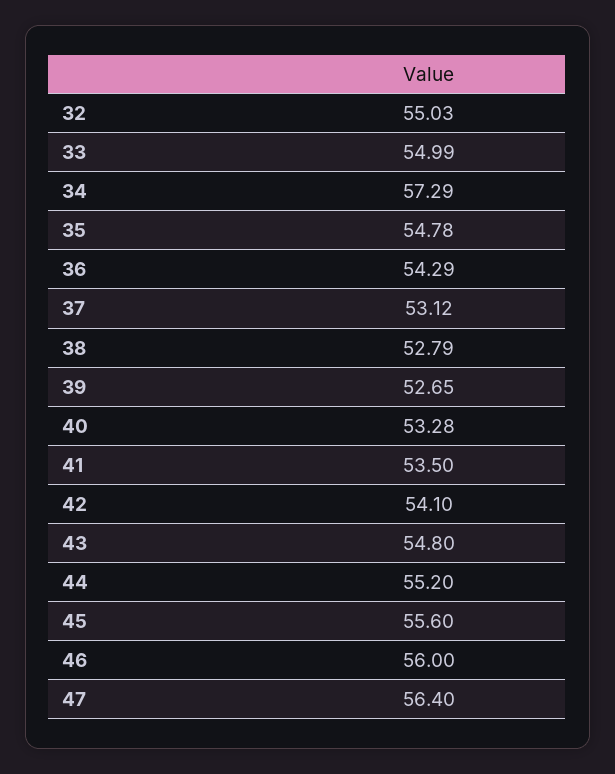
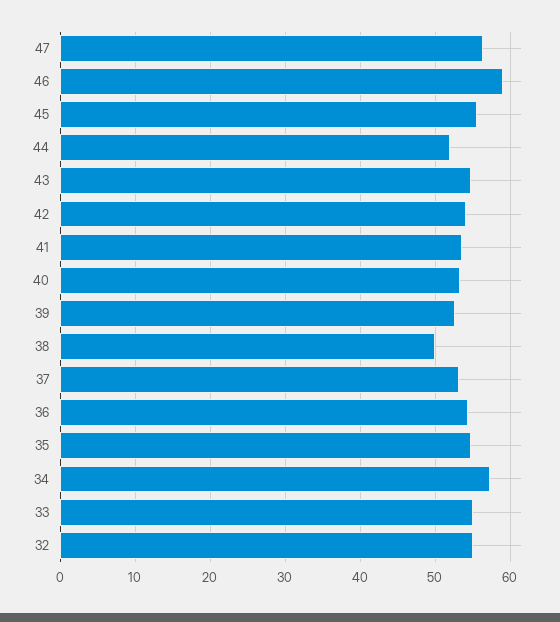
38: 52.79 -> 50
44: 55.2 -> 52
46: 56 -> 59

